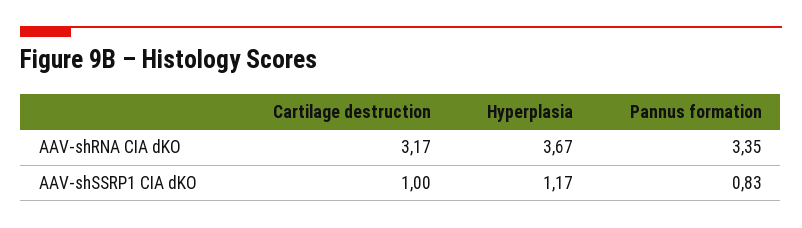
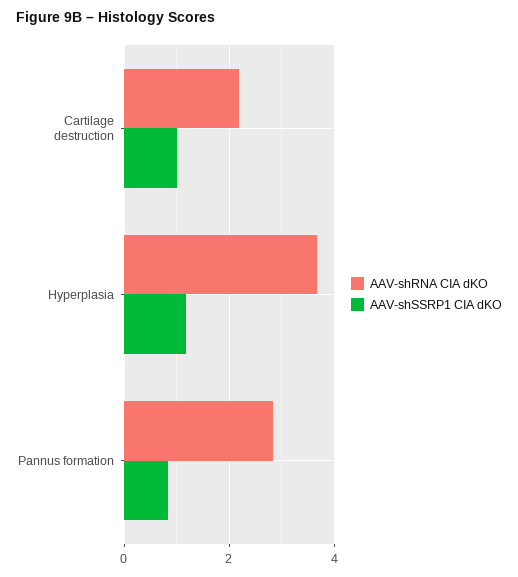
AAV-shRNA CIA dKO, Cartilage destruction: 3.17 -> 2.2
AAV-shRNA CIA dKO, Pannus formation: 3.35 -> 2.8

